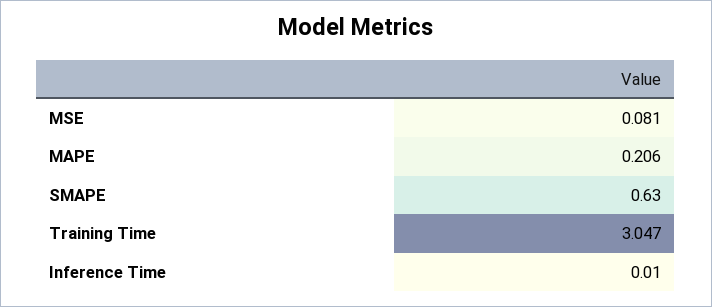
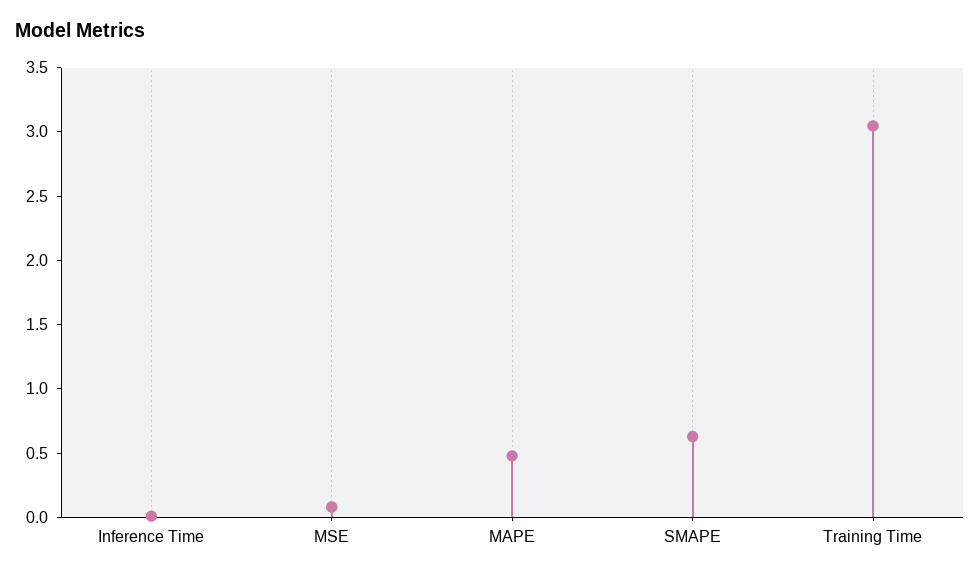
MAPE: 0.206 -> 0.5

